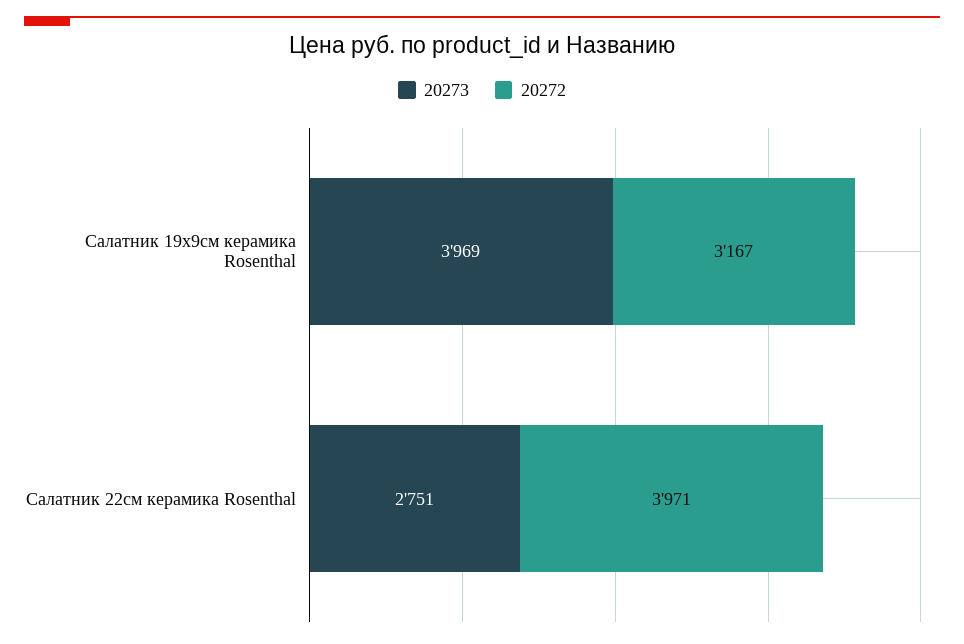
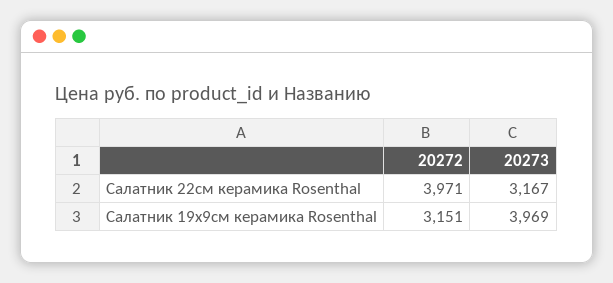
20272, Салатник 19х9см керамика Rosenthal: 3167 -> 3151
20273, Салатник 22см керамика Rosenthal: 2751 -> 3167

